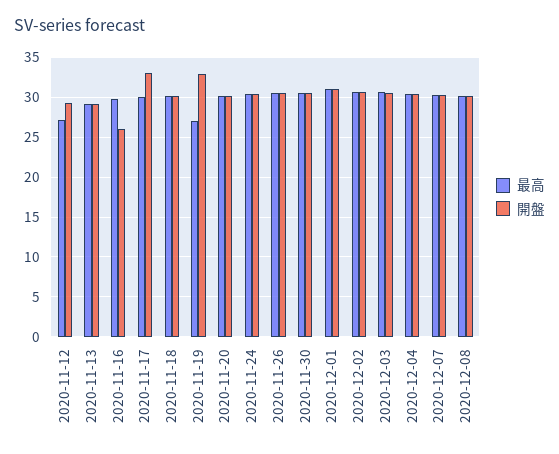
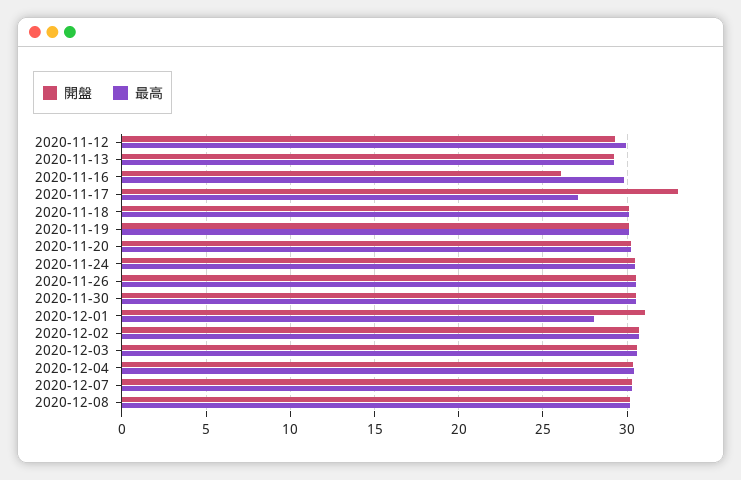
最高, 2020-11-12: 27 -> 30
最高, 2020-11-17: 30 -> 27
最高, 2020-11-19: 27 -> 30
開盤, 2020-11-19: 33 -> 30
最高, 2020-12-01: 31 -> 28

